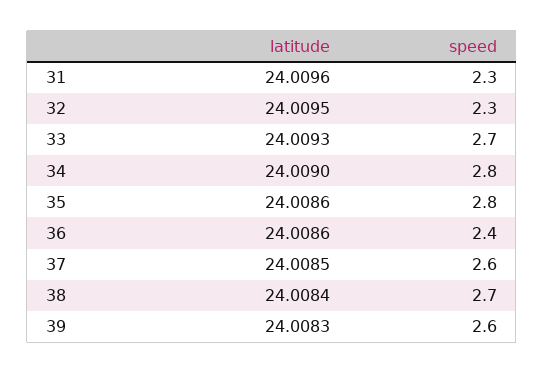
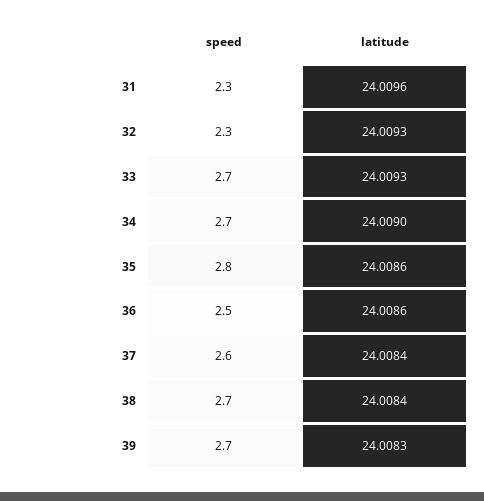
latitude, 32: 24.0095 -> 24.0093
speed, 34: 2.8 -> 2.7
speed, 36: 2.4 -> 2.5
latitude, 37: 24.0085 -> 24.0084
speed, 39: 2.6 -> 2.7

